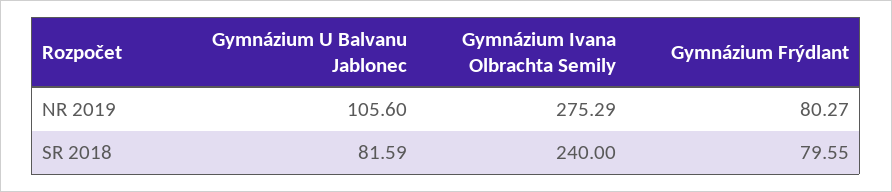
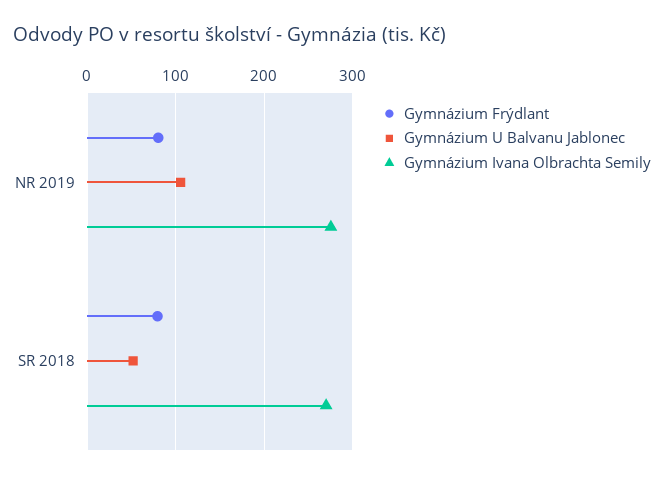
Gymnázium U Balvanu Jablonec, SR 2018: 81.59 -> 50
Gymnázium Ivana Olbrachta Semily, SR 2018: 240 -> 270

